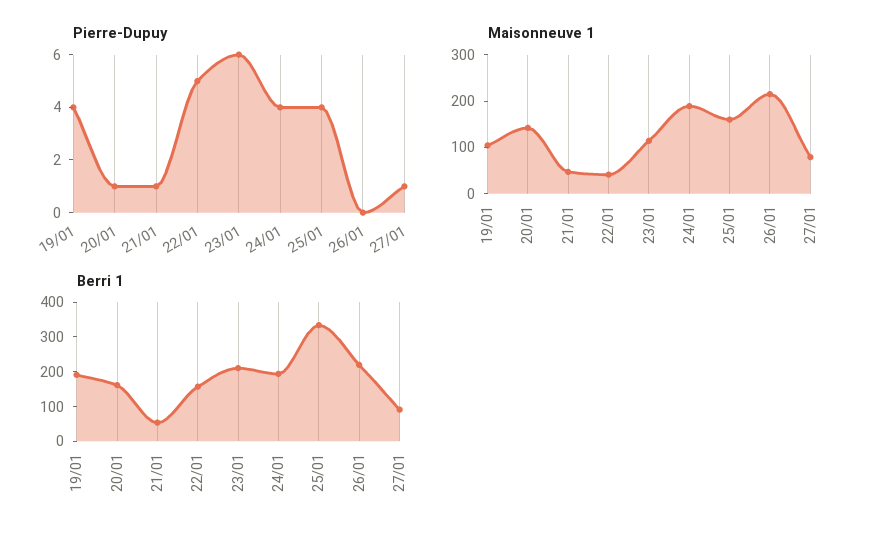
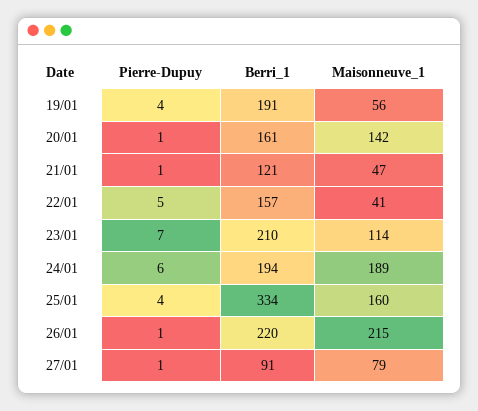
Pierre-Dupuy, 23/01: 6 -> 7
Pierre-Dupuy, 24/01: 4 -> 6
Pierre-Dupuy, 26/01: 0 -> 1
Maisonneuve 1, 19/01: 100 -> 56
Berri 1, 21/01: 50 -> 121

